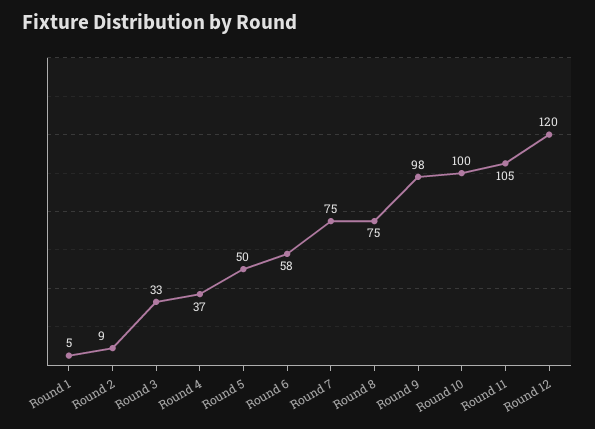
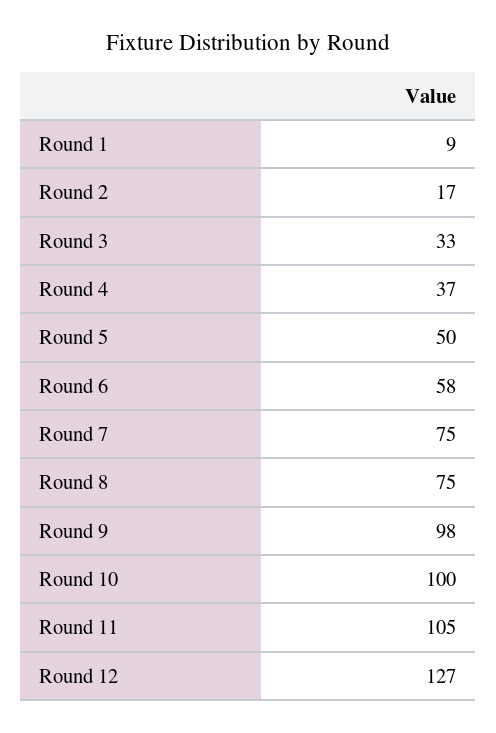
Round 1: 5 -> 9
Round 2: 9 -> 17
Round 12: 120 -> 127

